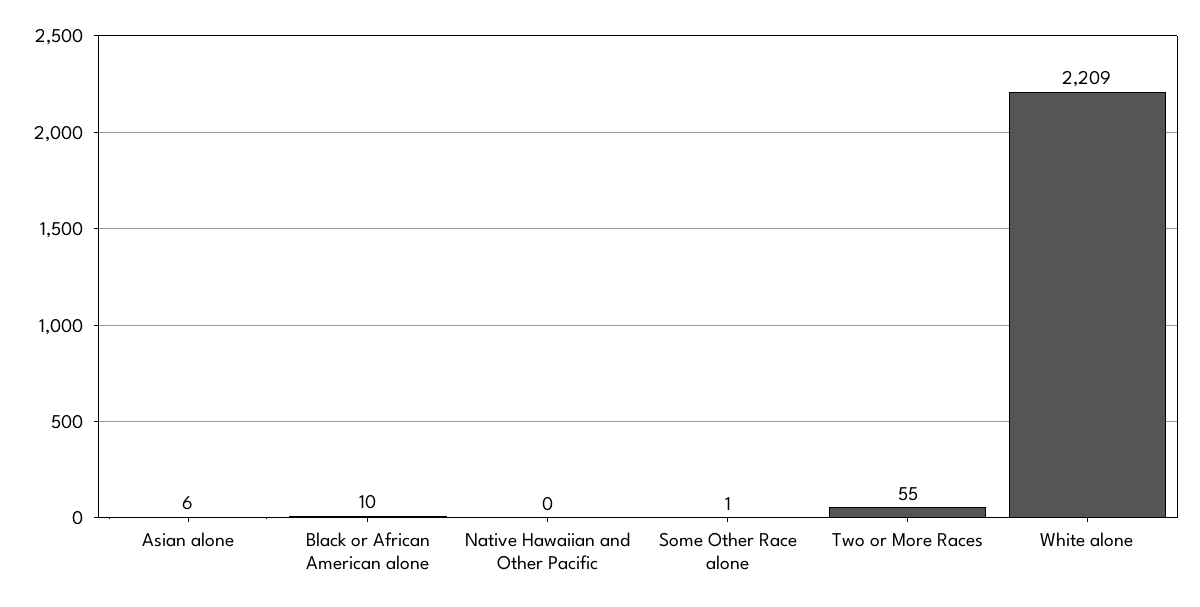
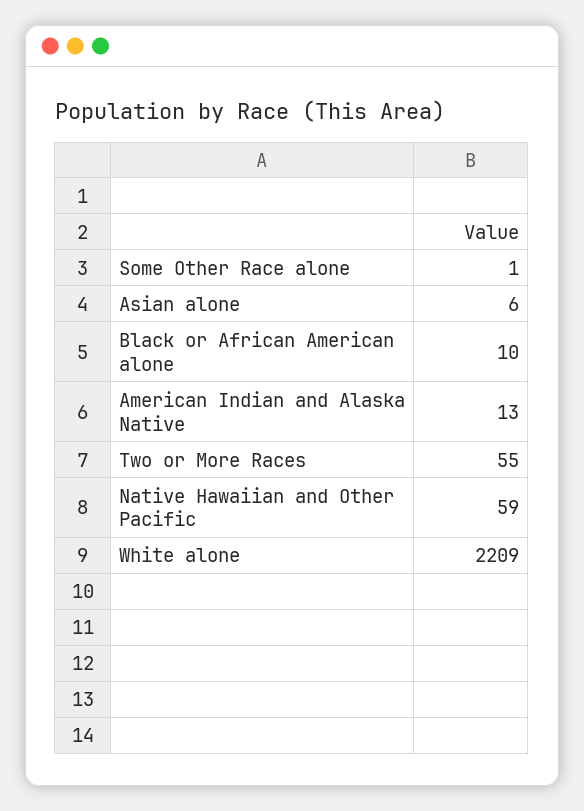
Native Hawaiian and Other Pacific: 0 -> 59
American Indian and Alaska Native: none -> 13

